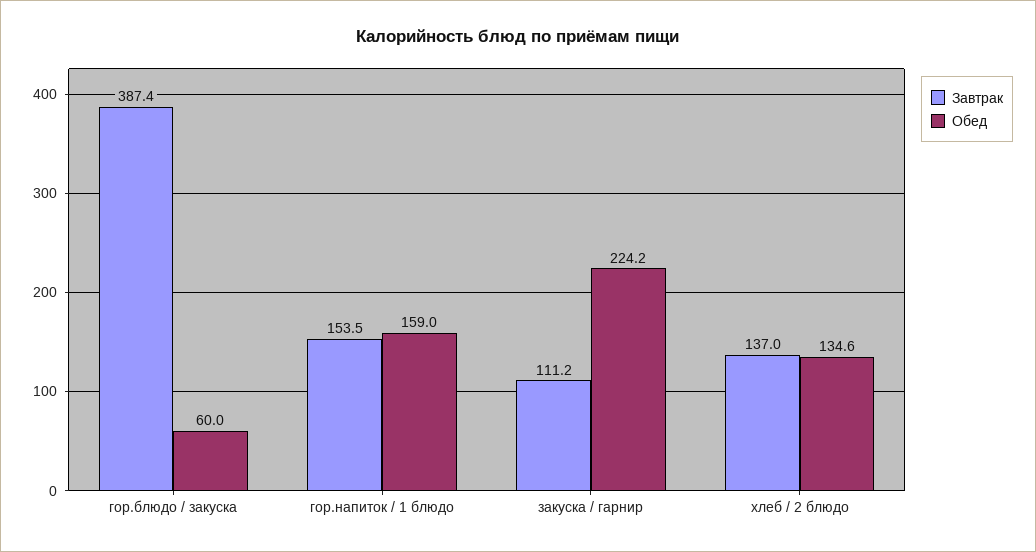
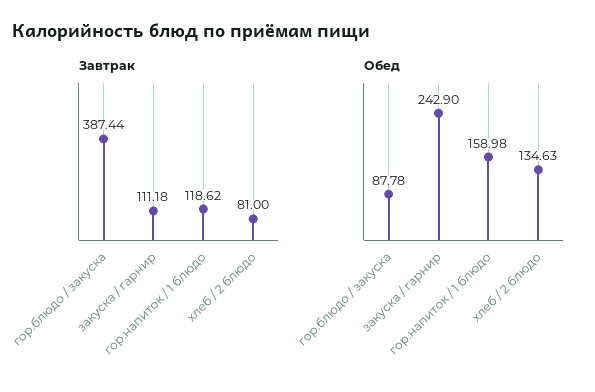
Обед, гор.блюдо / закуска: 60 -> 87.78
Завтрак, гор.напиток / 1 блюдо: 153.5 -> 118.62
Обед, закуска / гарнир: 224.2 -> 242.9
Завтрак, хлеб / 2 блюдо: 137 -> 81

